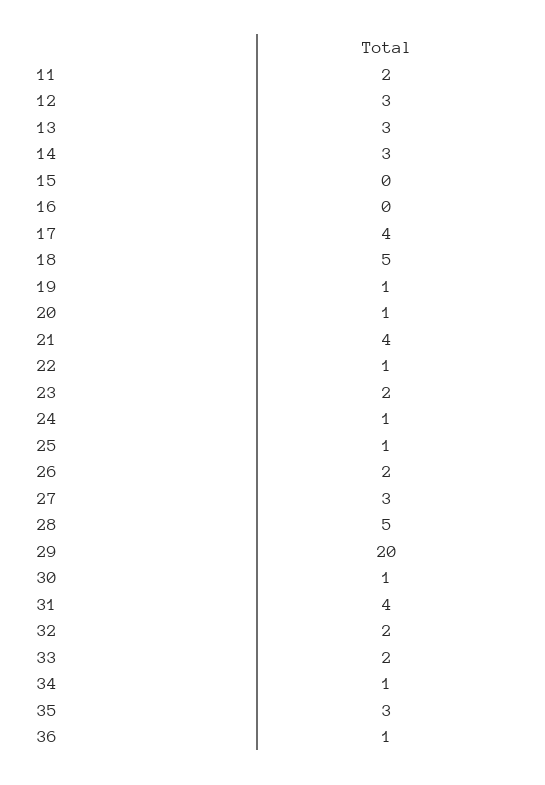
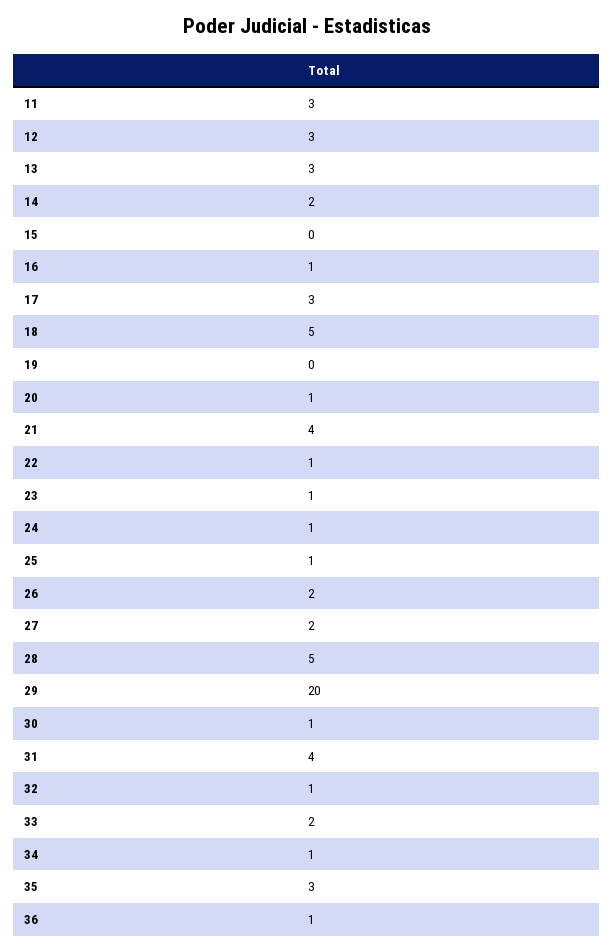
11: 2 -> 3
14: 3 -> 2
16: 0 -> 1
17: 4 -> 3
19: 1 -> 0
23: 2 -> 1
27: 3 -> 2
32: 2 -> 1

